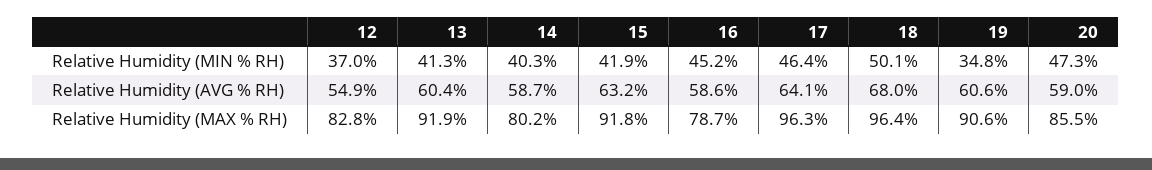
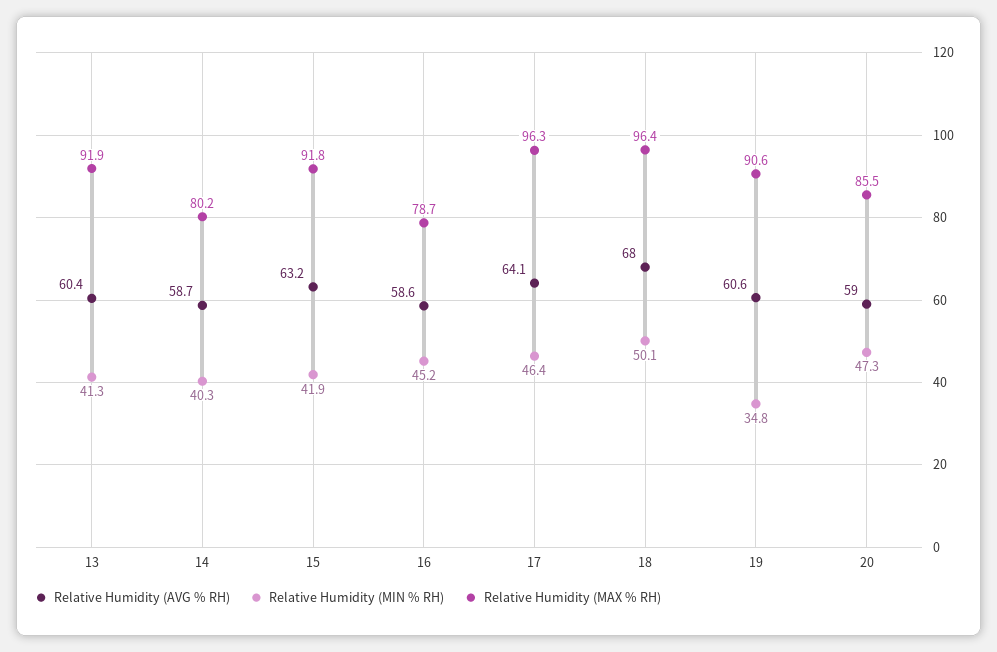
Relative Humidity (MIN % RH), 12: 37 -> none
Relative Humidity (AVG % RH), 12: 54.9 -> none
Relative Humidity (MAX % RH), 12: 82.8 -> none

